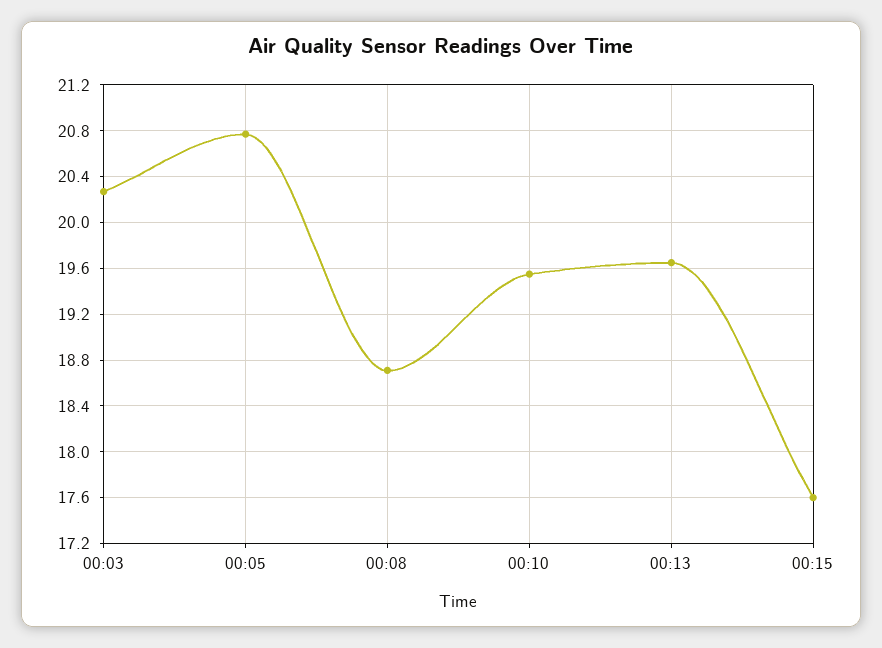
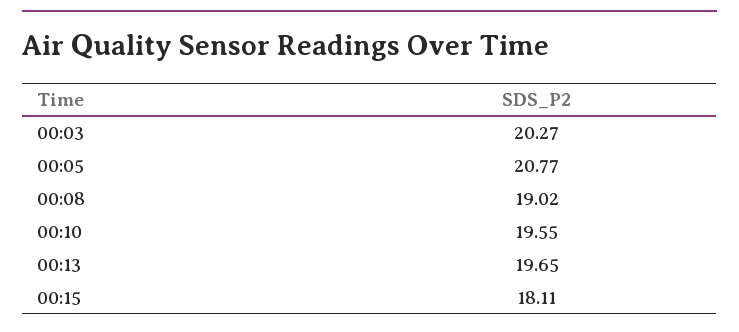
00:08: 18.7 -> 19.02
00:15: 17.6 -> 18.11

